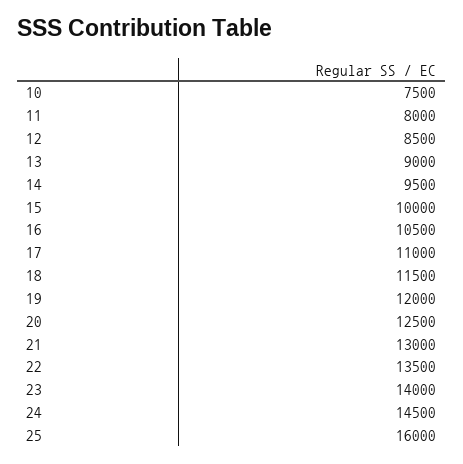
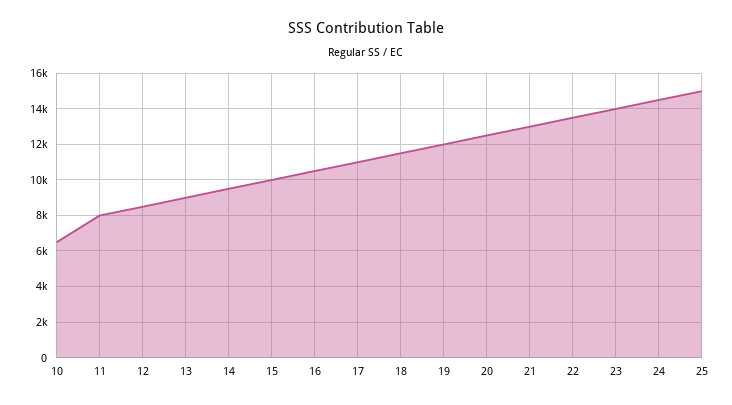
10: 7500 -> 6500
25: 16000 -> 15000

